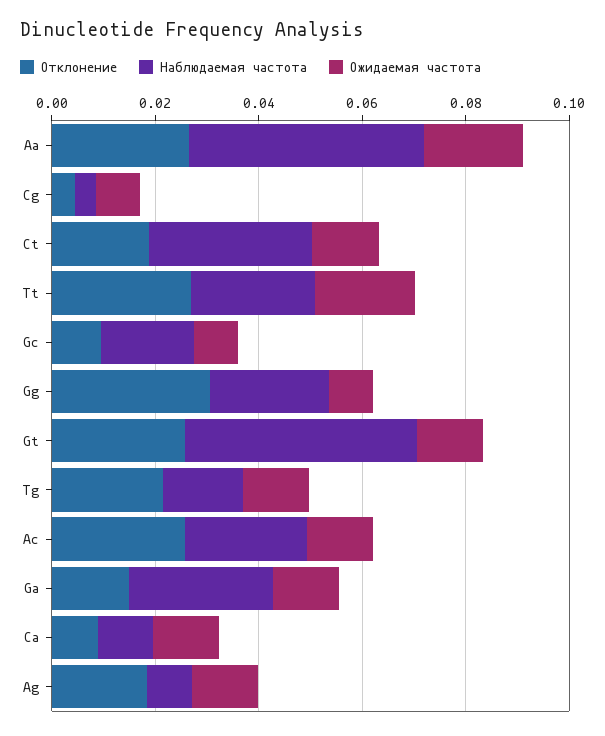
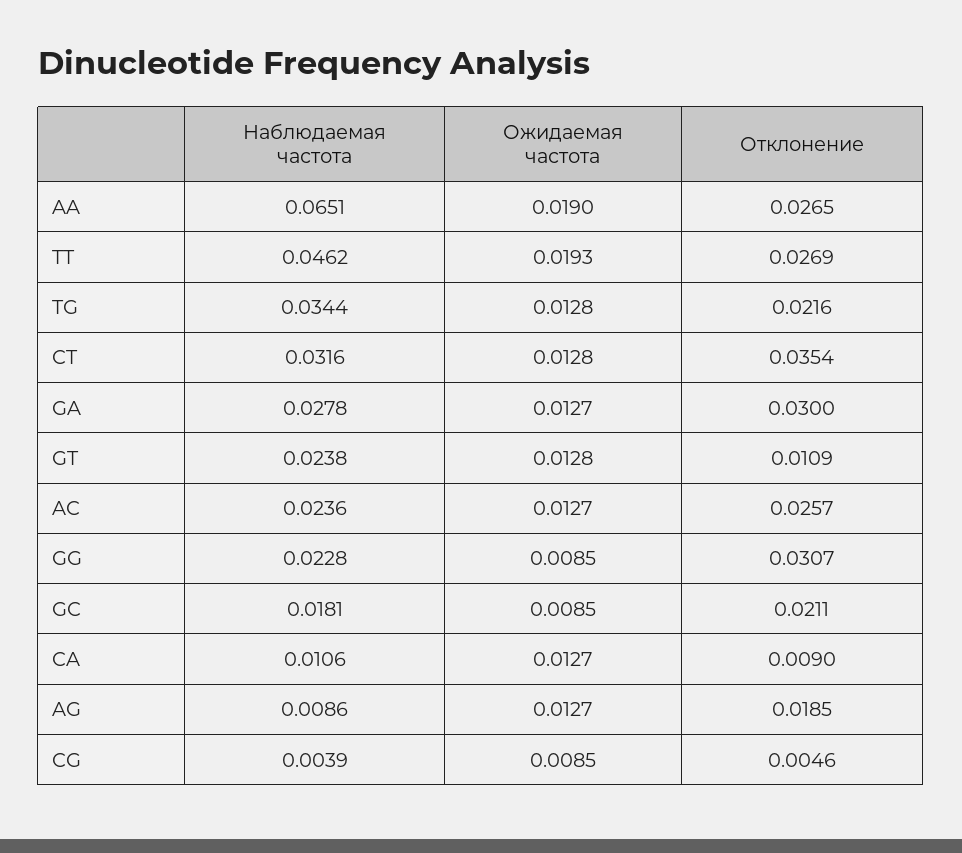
Наблюдаемая частота, Aa: 0.045 -> 0.0651
Отклонение, Ct: 0.02 -> 0.0354
Наблюдаемая частота, Tt: 0.025 -> 0.0462
Отклонение, Gc: 0.01 -> 0.0211
Отклонение, Gt: 0.025 -> 0.0109
Наблюдаемая частота, Gt: 0.045 -> 0.0238
Наблюдаемая частота, Tg: 0.015 -> 0.0344
Отклонение, Ga: 0.015 -> 0.03

